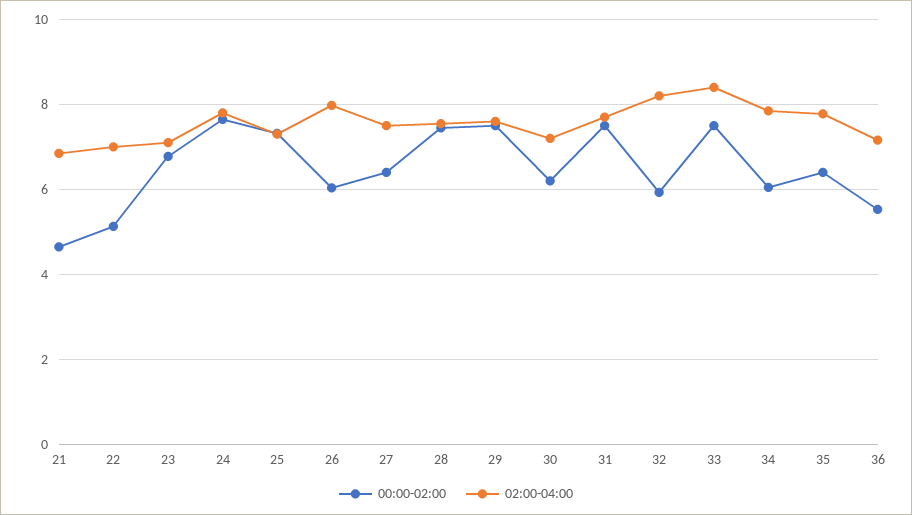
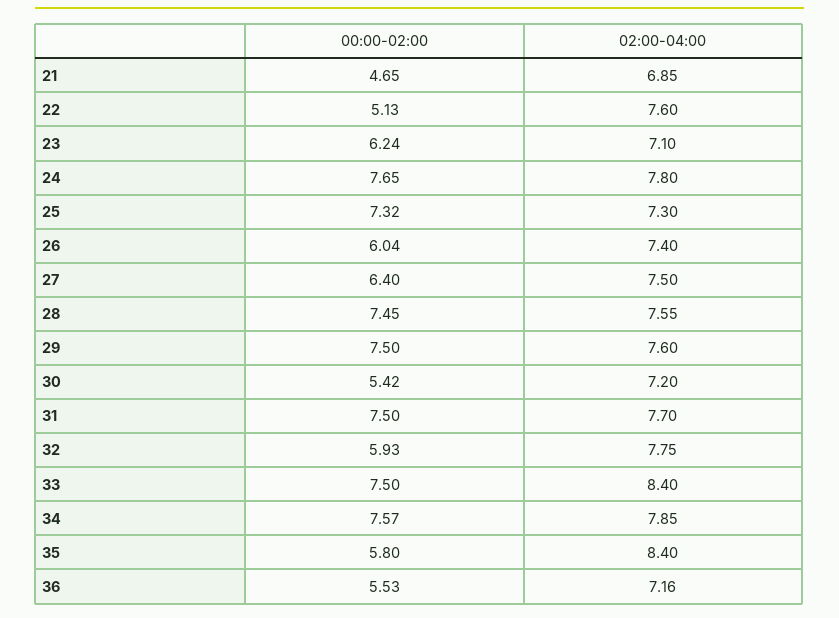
02:00-04:00, 22: 7 -> 7.6
00:00-02:00, 23: 6.8 -> 6.24
02:00-04:00, 26: 8 -> 7.4
00:00-02:00, 30: 6.2 -> 5.42
02:00-04:00, 32: 8.2 -> 7.75
00:00-02:00, 34: 6 -> 7.57
00:00-02:00, 35: 6.4 -> 5.8
02:00-04:00, 35: 7.8 -> 8.4

